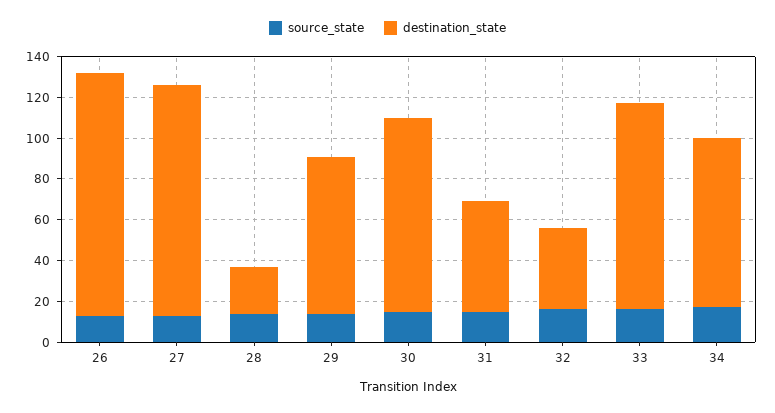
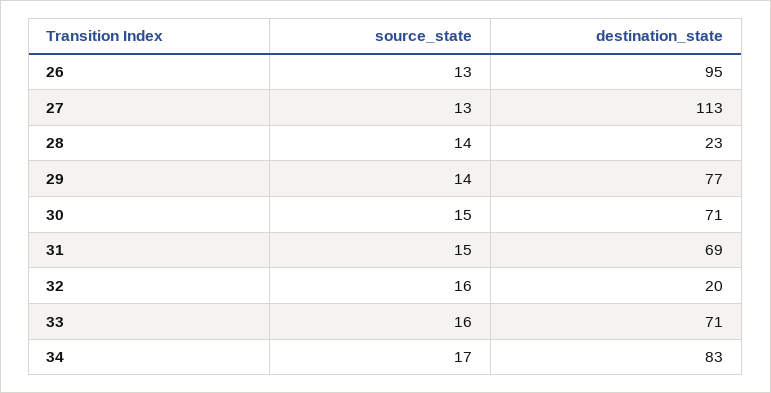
destination_state, 26: 120 -> 95
destination_state, 30: 95 -> 71
destination_state, 31: 55 -> 69
destination_state, 32: 40 -> 20
destination_state, 33: 100 -> 71

